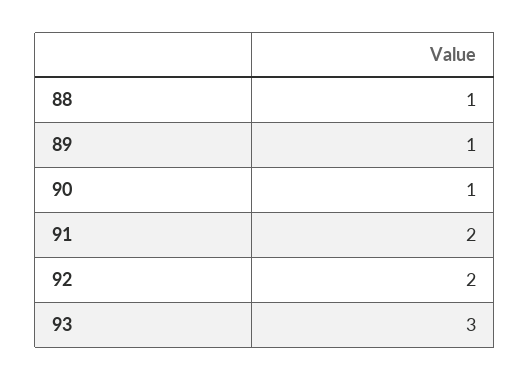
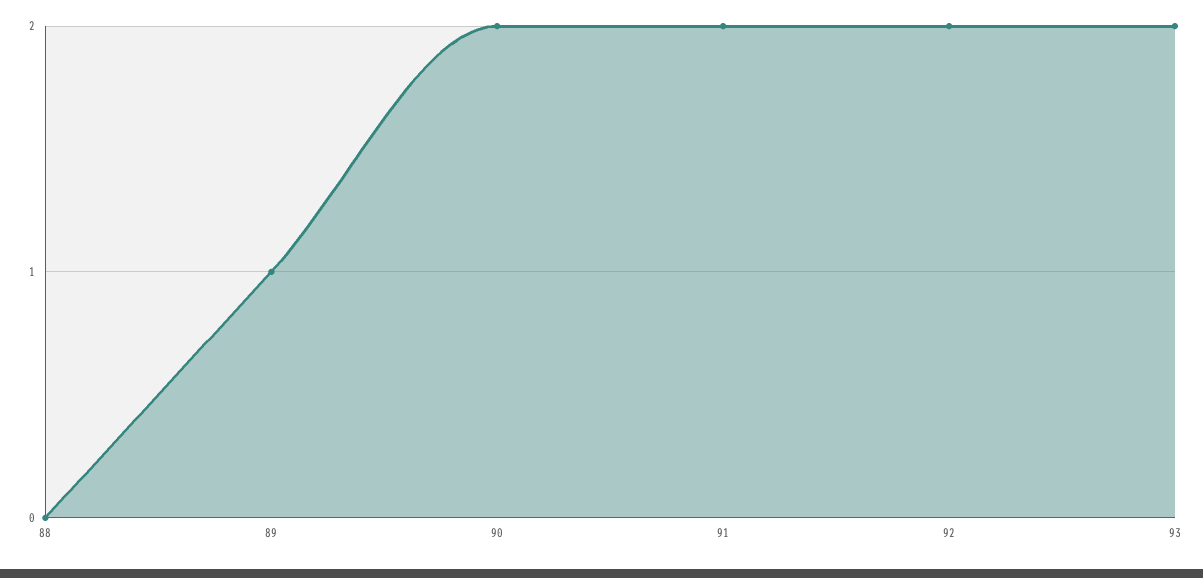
88: 1 -> 0
90: 1 -> 2
93: 3 -> 2

